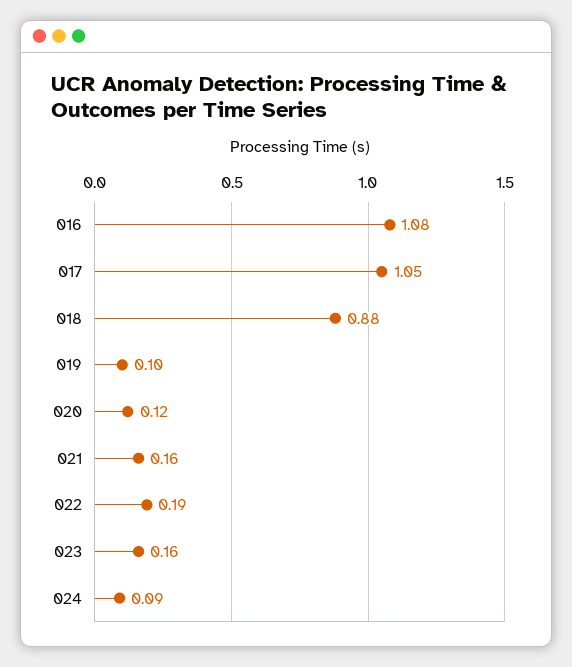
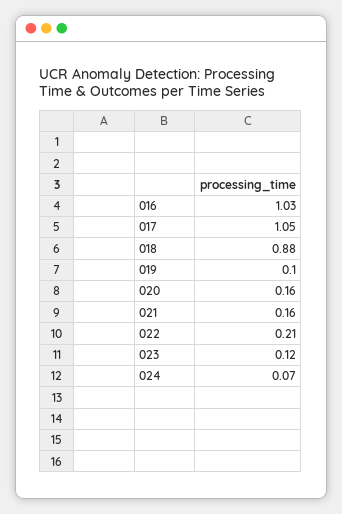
016: 1.08 -> 1.03
020: 0.12 -> 0.16
022: 0.19 -> 0.21
023: 0.16 -> 0.12
024: 0.09 -> 0.07

